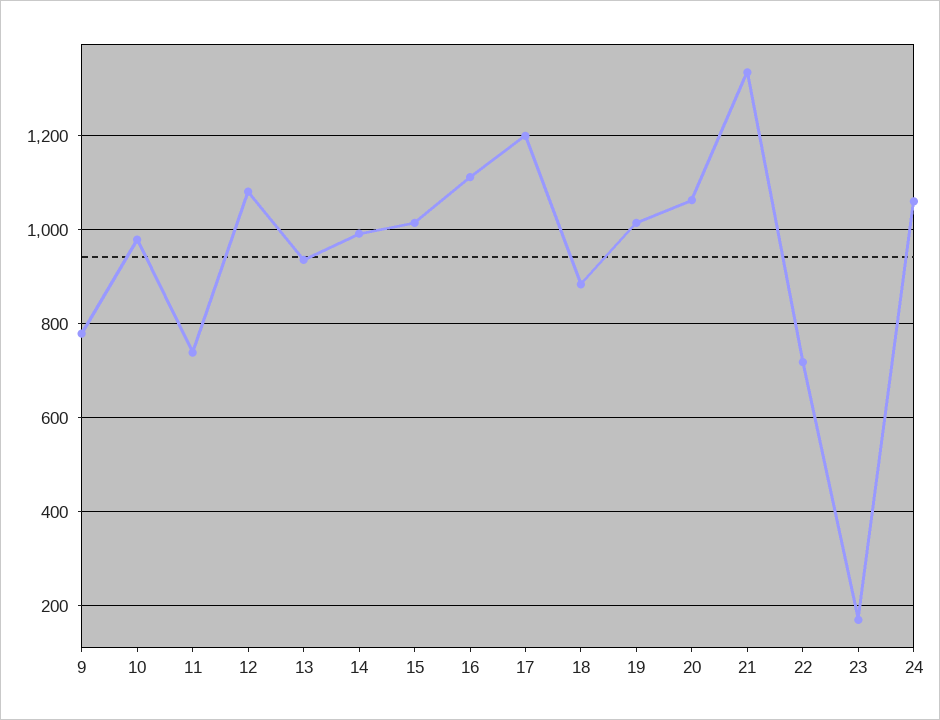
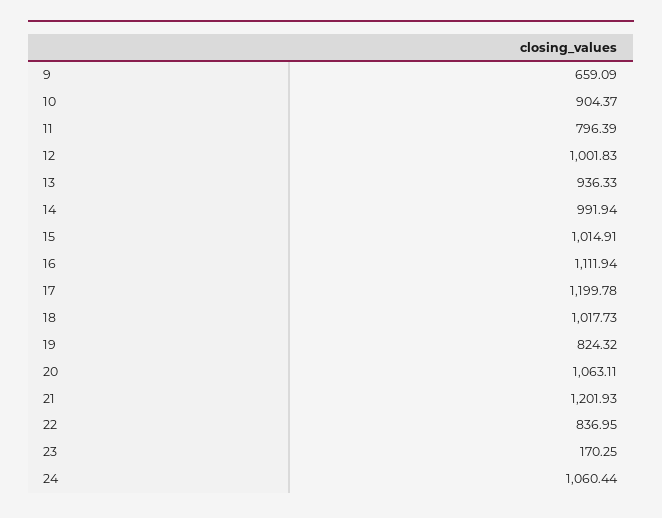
9: 780 -> 659.09
10: 980 -> 904.37
11: 740 -> 796.39
12: 1080 -> 1001.83
18: 880 -> 1017.73
19: 1020 -> 824.32
21: 1340 -> 1201.93
22: 720 -> 836.95

